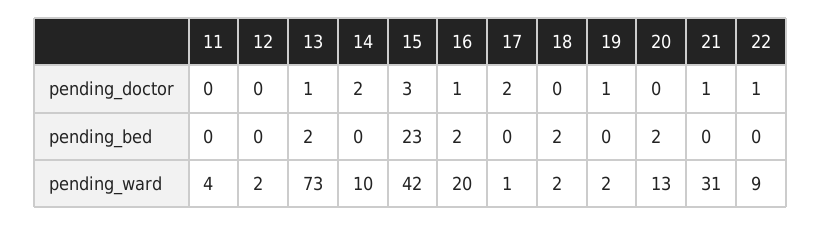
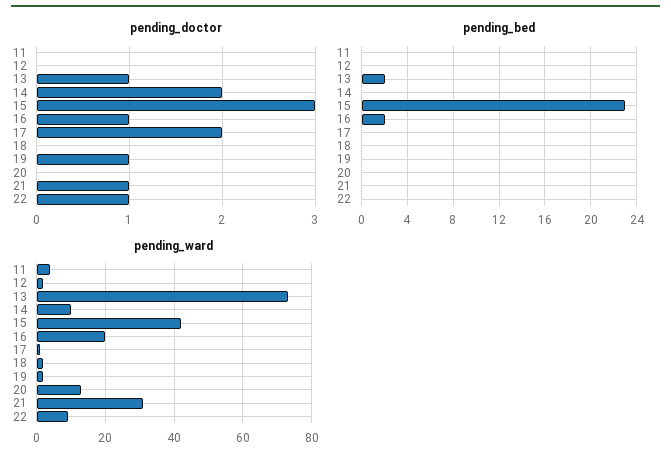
pending_bed, 18: 2 -> 0
pending_bed, 20: 2 -> 0

